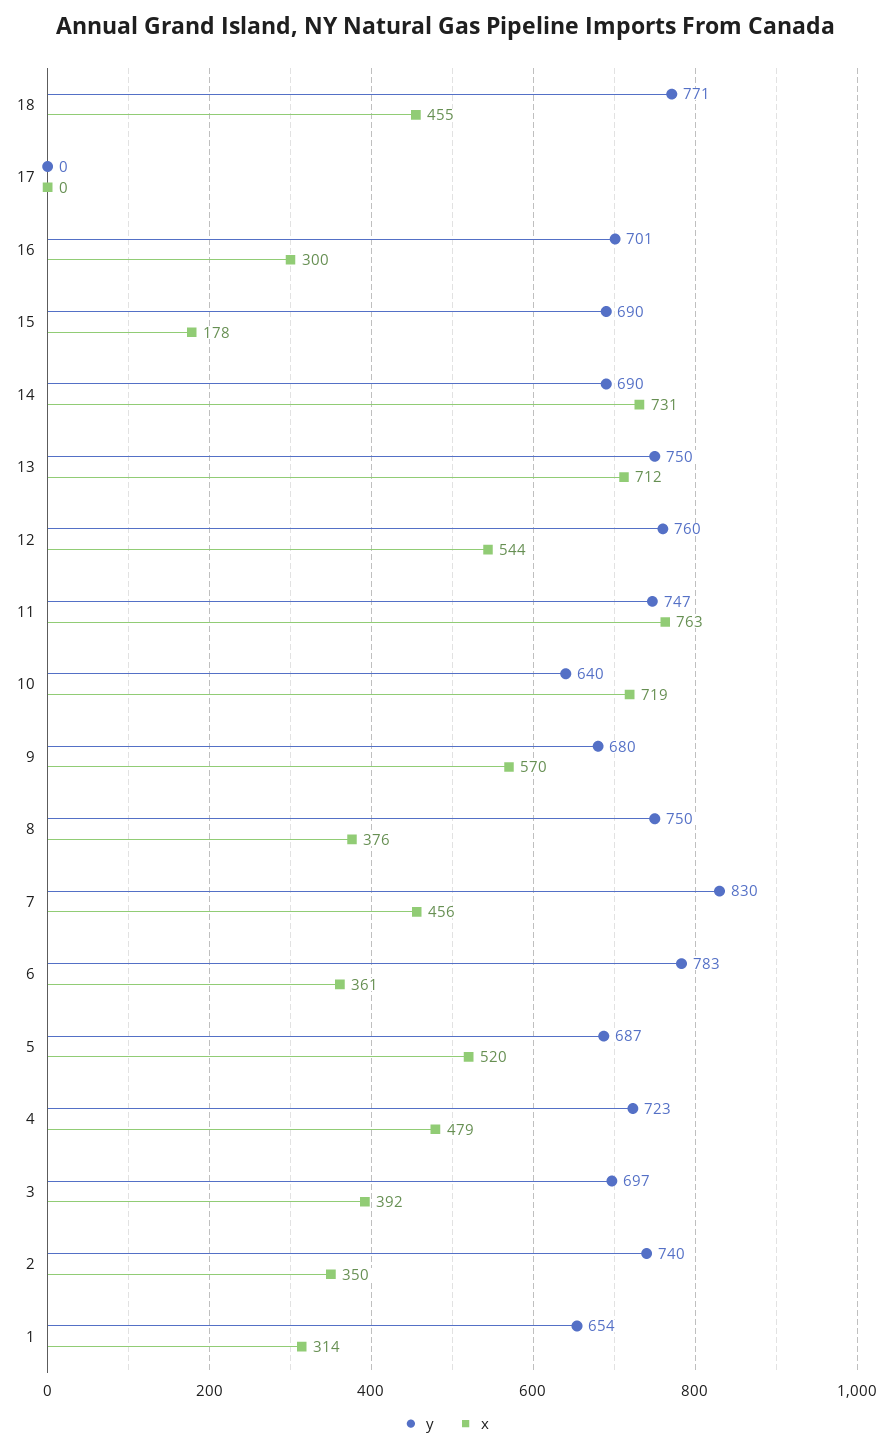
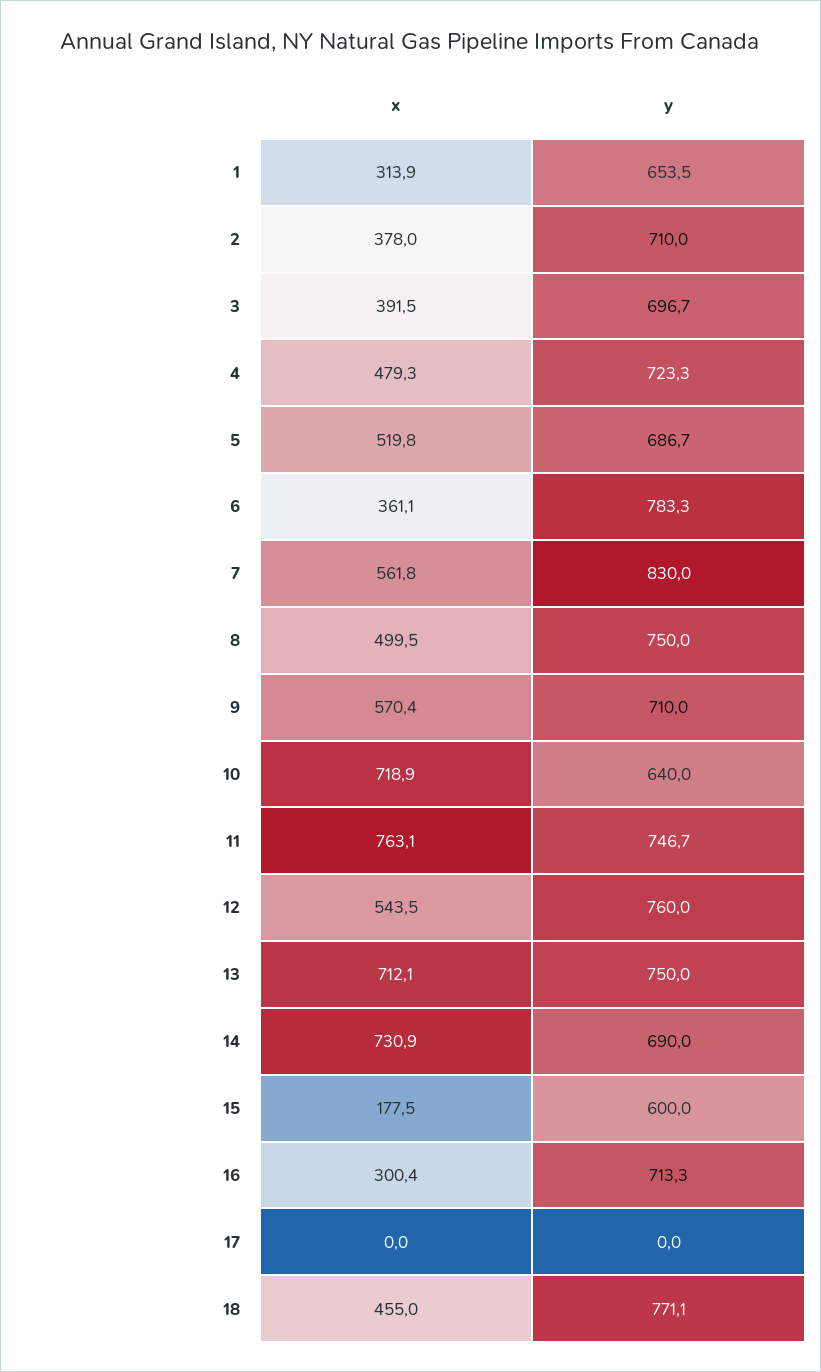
y, 16: 701 -> 713.3
y, 15: 690 -> 600
y, 9: 680 -> 710
x, 8: 376 -> 499.5
x, 7: 456 -> 561.8
y, 2: 740 -> 710
x, 2: 350 -> 378

